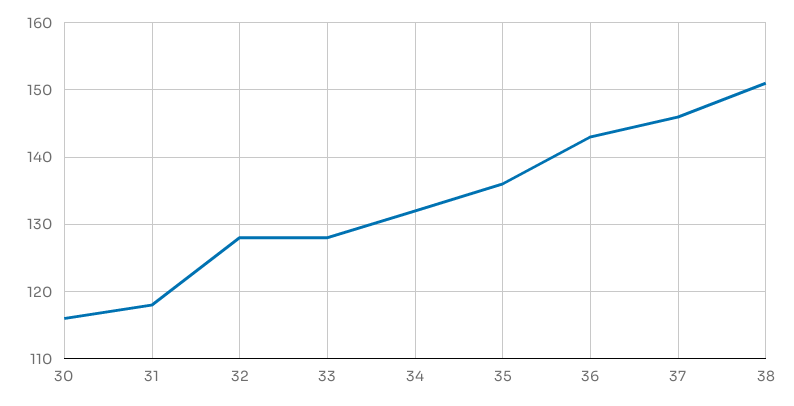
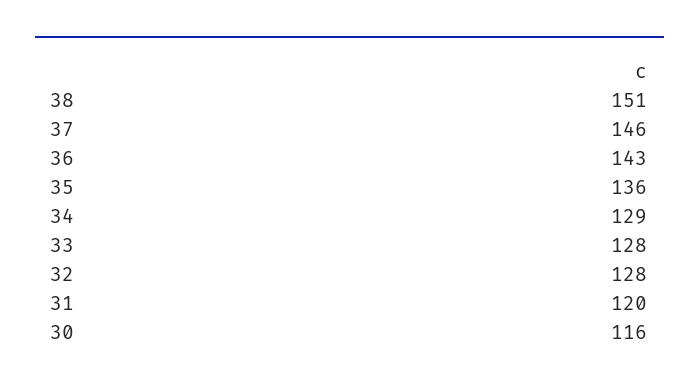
31: 118 -> 120
34: 132 -> 129

